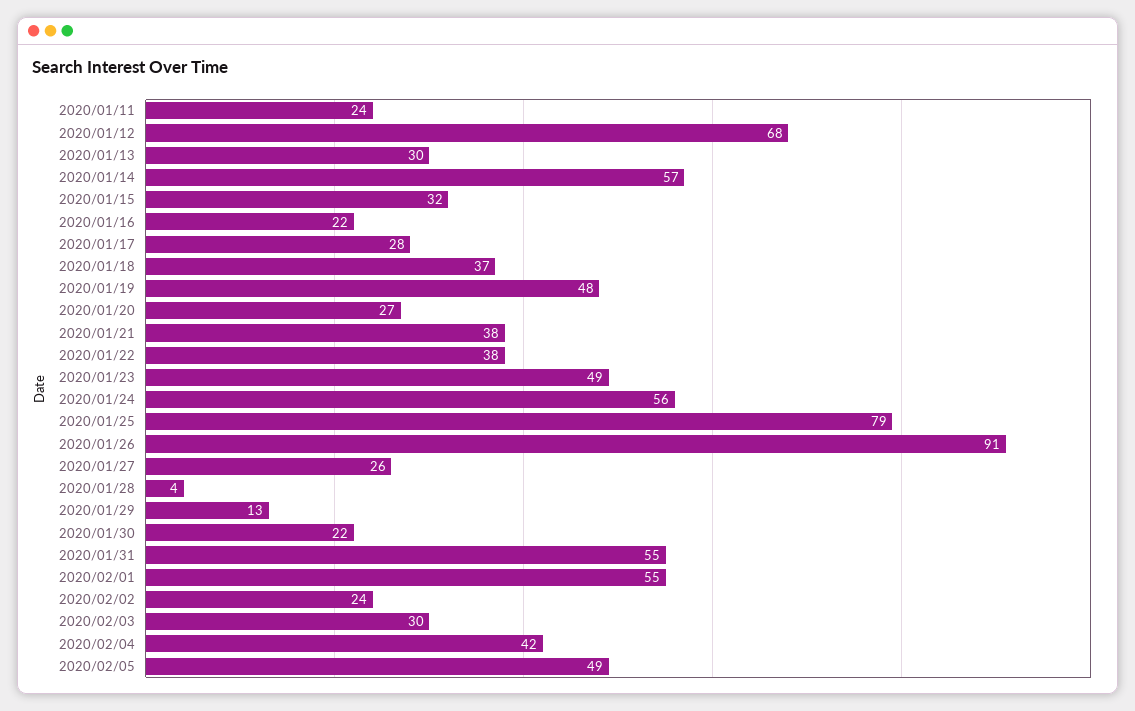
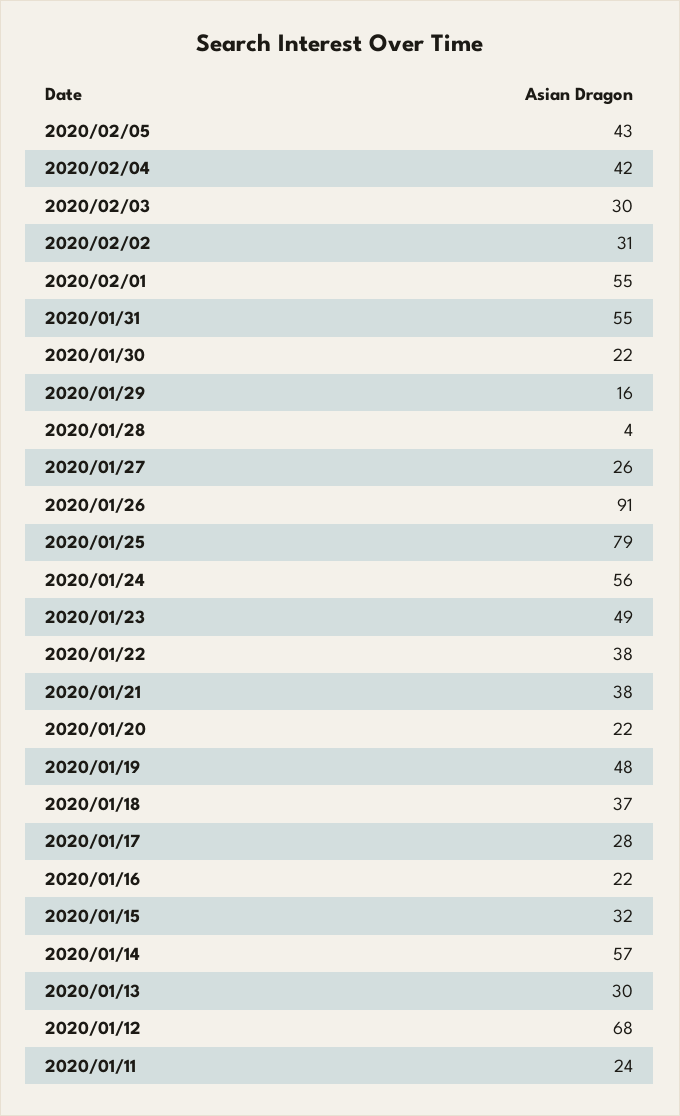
2020/01/20: 27 -> 22
2020/01/29: 13 -> 16
2020/02/02: 24 -> 31
2020/02/05: 49 -> 43

